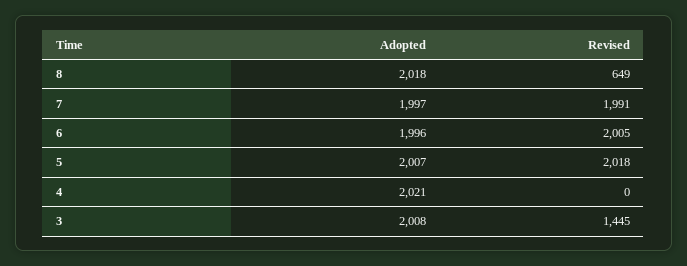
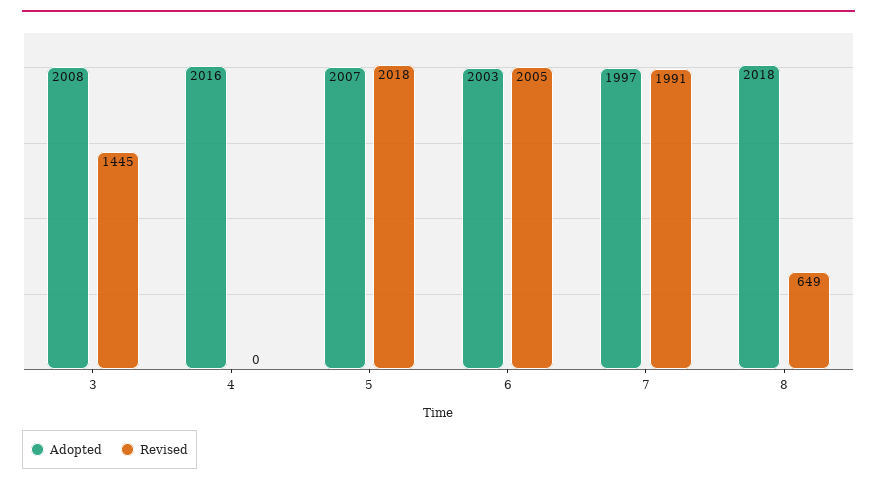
Adopted, 6: 1996 -> 2003
Adopted, 4: 2021 -> 2016

